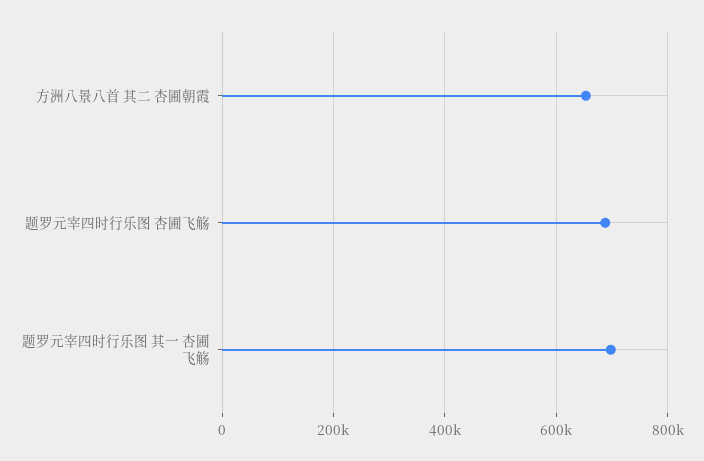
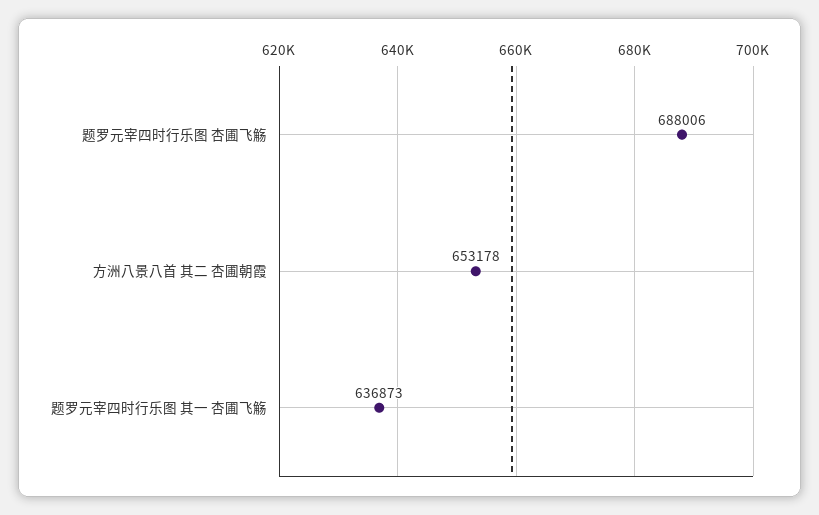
题罗元宰四时行乐图 其一 杏圃飞觞: 700000 -> 636873

